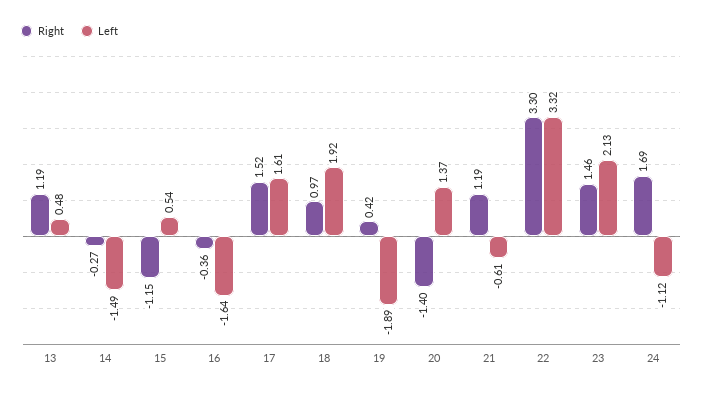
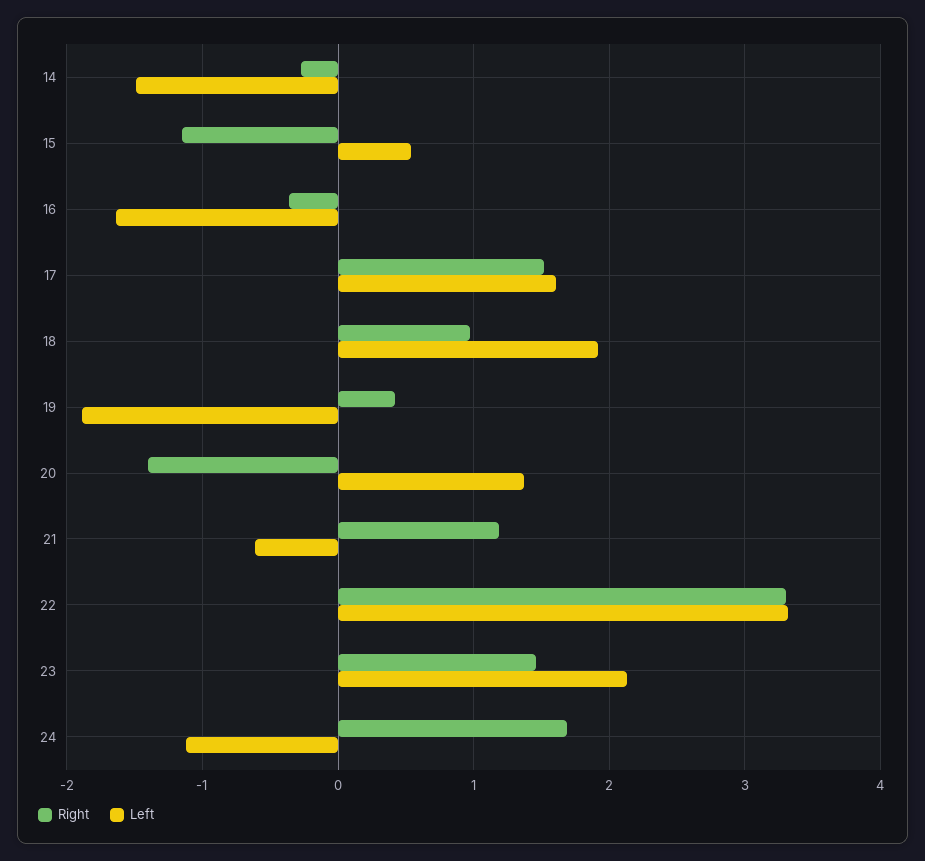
Right, 13: 1.19 -> none
Left, 13: 0.48 -> none

